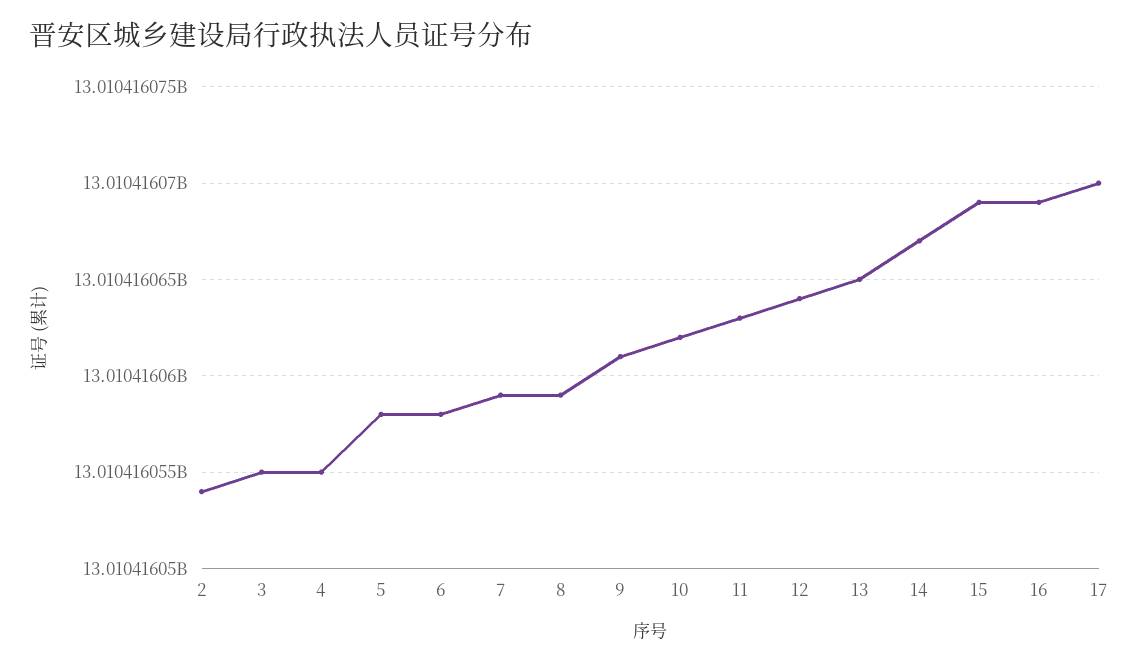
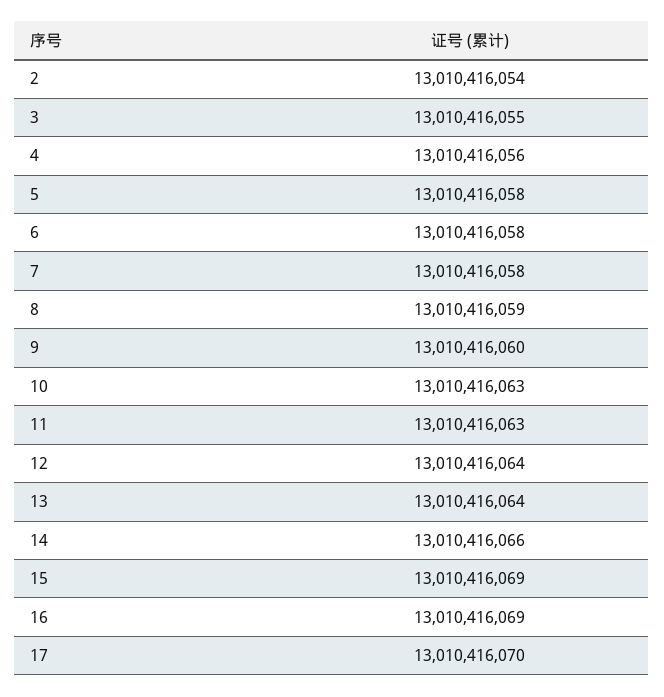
4: 13010416055 -> 13010416056
7: 13010416059 -> 13010416058
9: 13010416061 -> 13010416060
10: 13010416062 -> 13010416063
13: 13010416065 -> 13010416064
14: 13010416067 -> 13010416066

